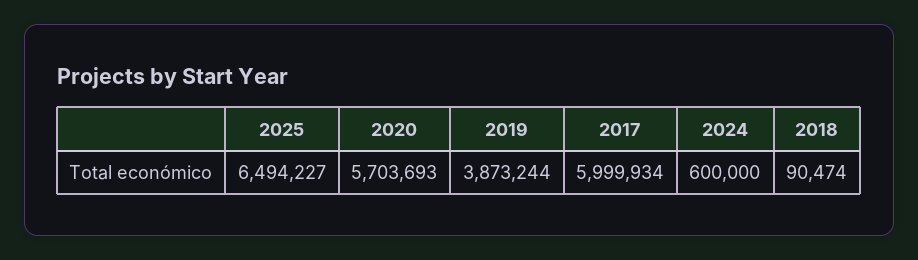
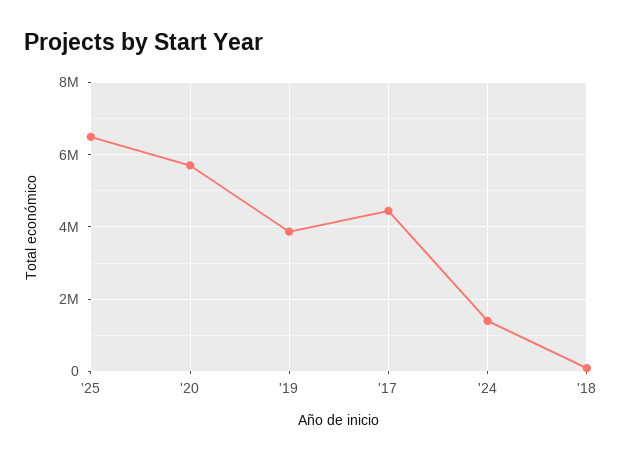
2017: 5999934 -> 4400000
2024: 600000 -> 1400000

